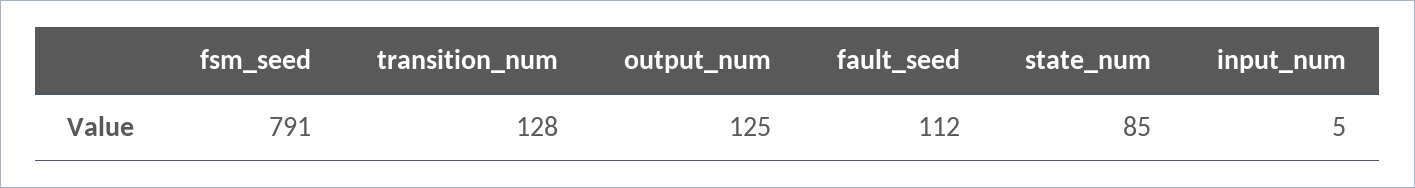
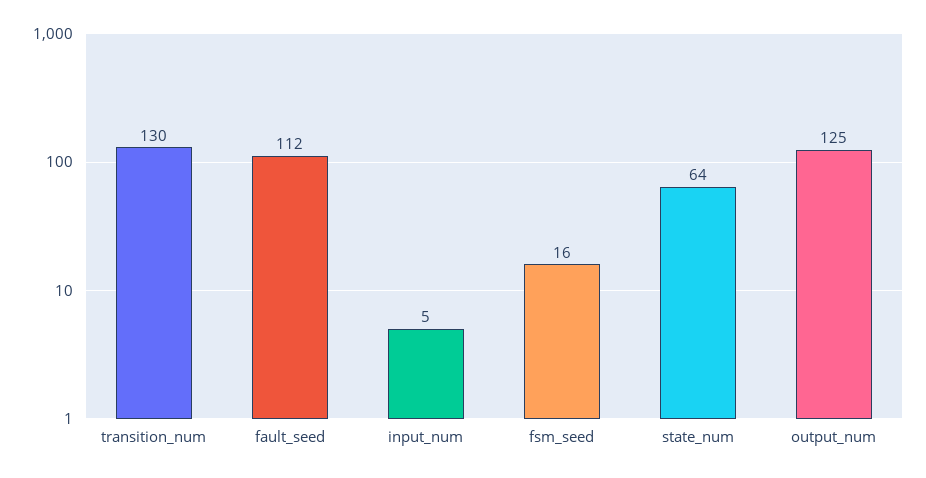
fsm_seed: 791 -> 16
transition_num: 128 -> 130
state_num: 85 -> 64

